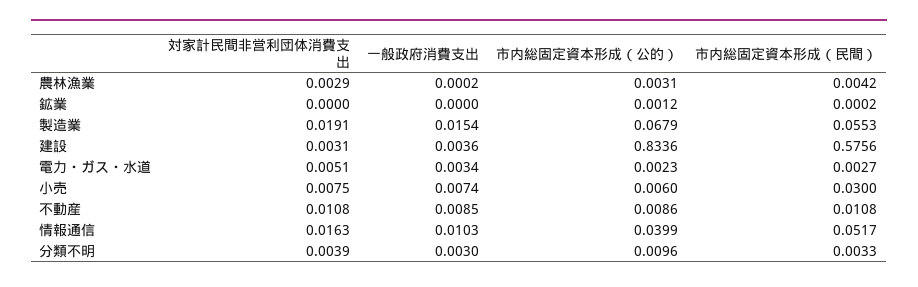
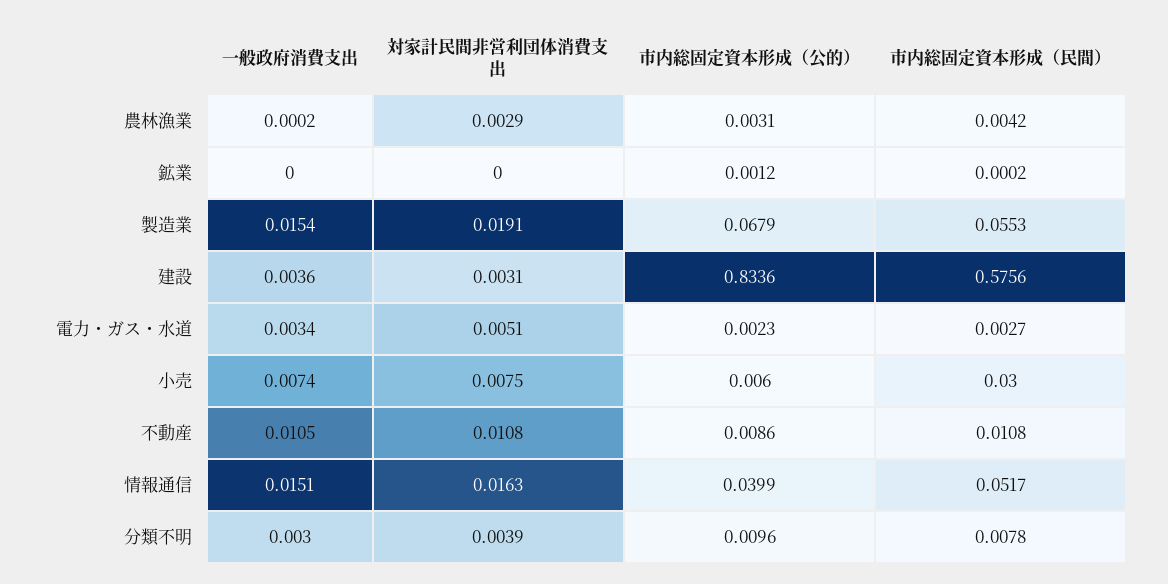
一般政府消費支出, 不動産: 0.0085 -> 0.0105
一般政府消費支出, 情報通信: 0.0103 -> 0.0151
市内総固定資本形成（民間）, 分類不明: 0.0033 -> 0.0078

